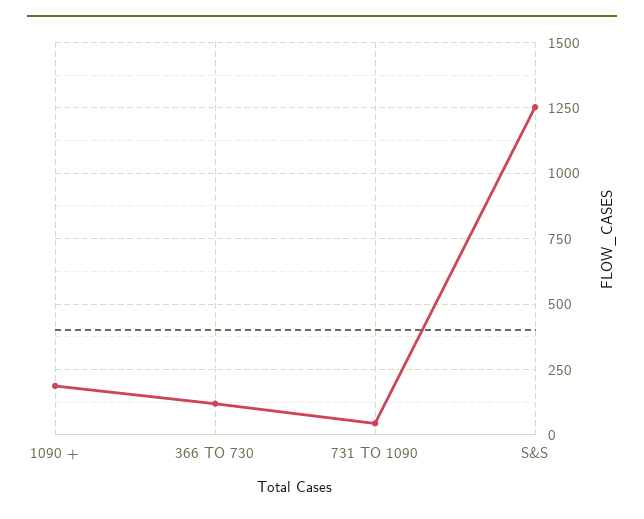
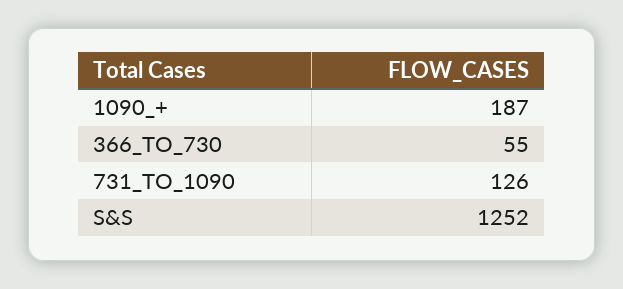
366 TO 730: 125 -> 55
731 TO 1090: 50 -> 126

